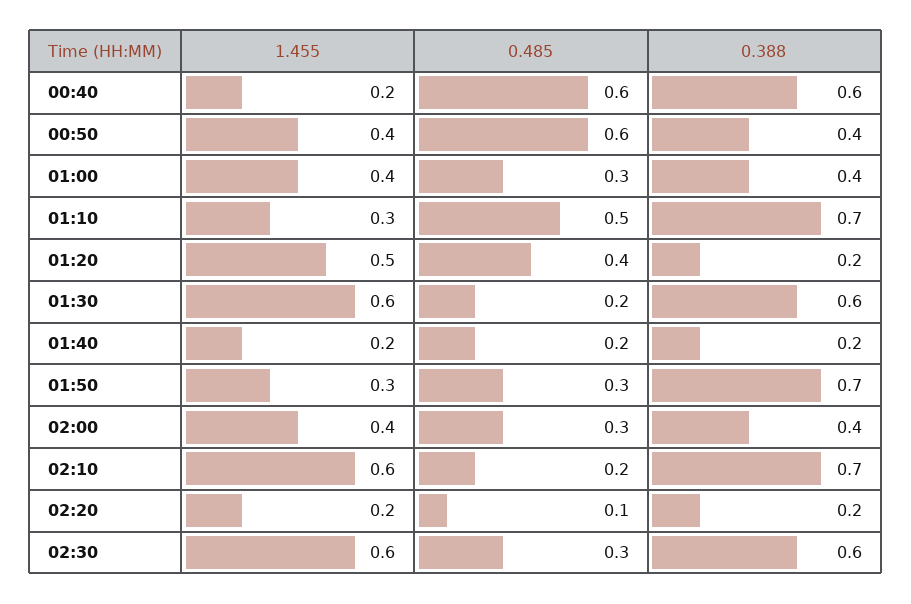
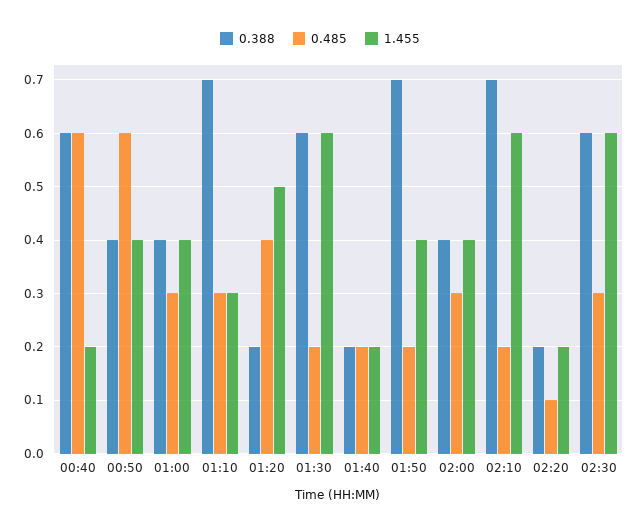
0.485, 01:10: 0.5 -> 0.3
1.455, 01:50: 0.3 -> 0.4
0.485, 01:50: 0.3 -> 0.2

